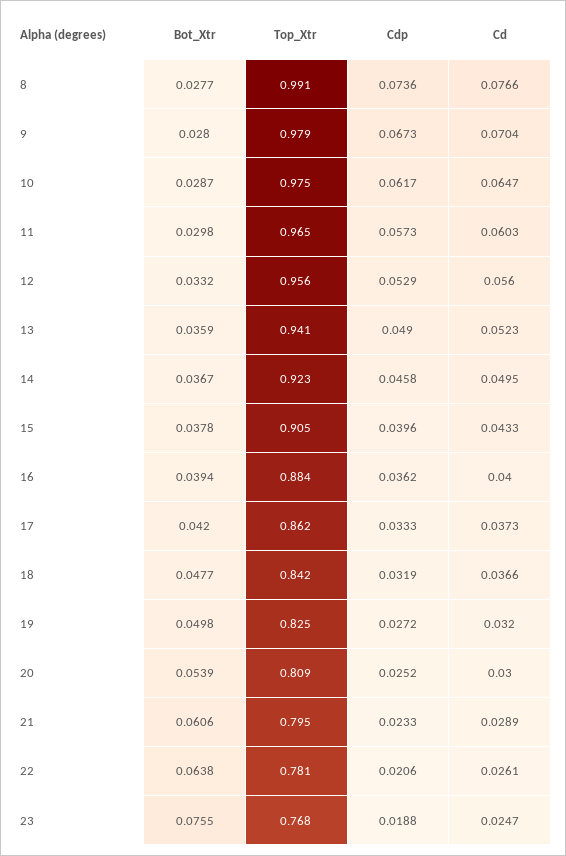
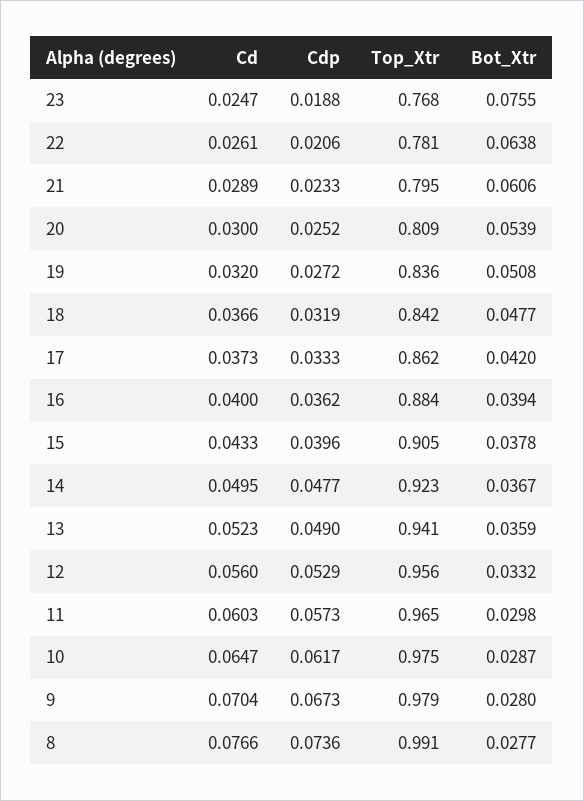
Cdp, 14: 0.0458 -> 0.0477
Bot_Xtr, 19: 0.0498 -> 0.0508
Top_Xtr, 19: 0.825 -> 0.836

